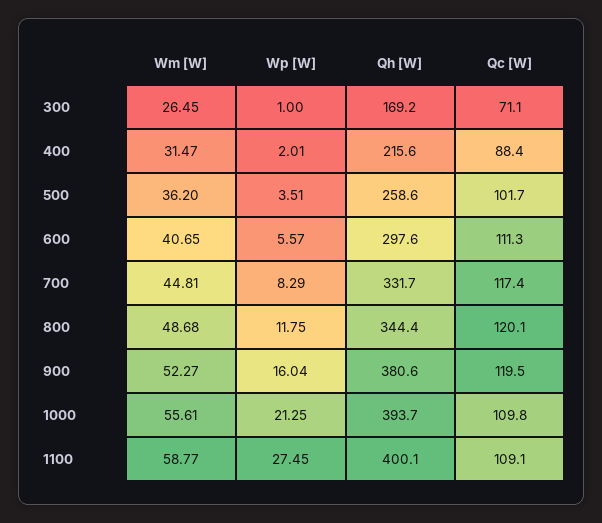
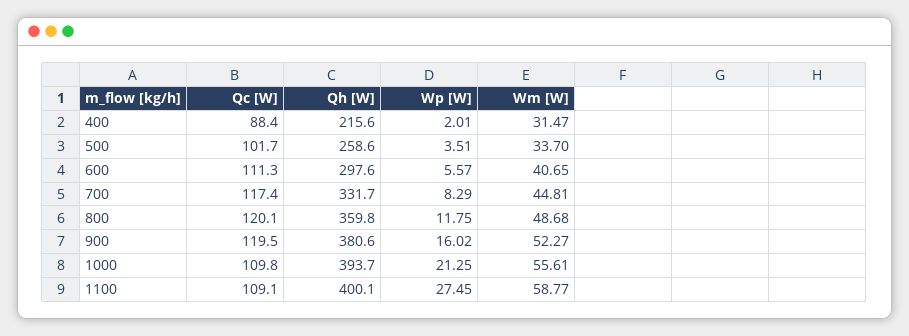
Wm [W], 300: 26.45 -> none
Wp [W], 300: 1 -> none
Qh [W], 300: 169.2 -> none
Qc [W], 300: 71.1 -> none
Wm [W], 500: 36.2 -> 33.7
Qh [W], 800: 344.4 -> 359.8
Wp [W], 900: 16.04 -> 16.02

